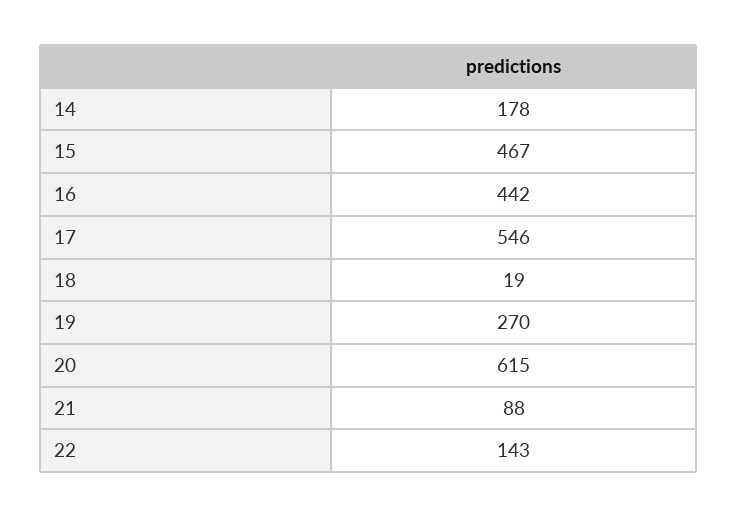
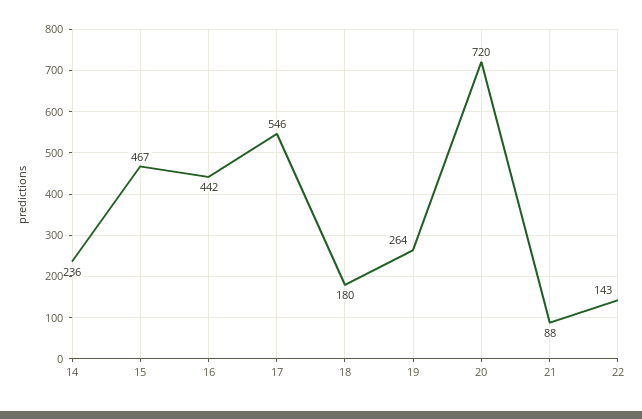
14: 178 -> 236
18: 19 -> 180
19: 270 -> 264
20: 615 -> 720

